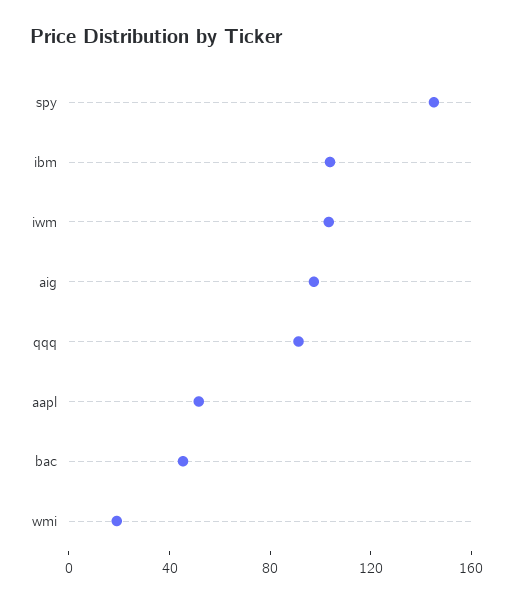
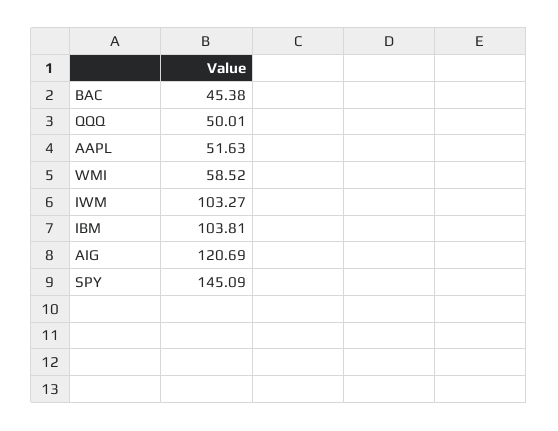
aig: 100 -> 120.69
qqq: 90 -> 50.01
wmi: 20 -> 58.52

